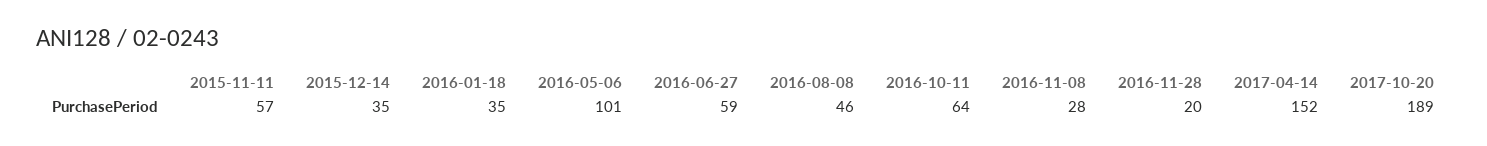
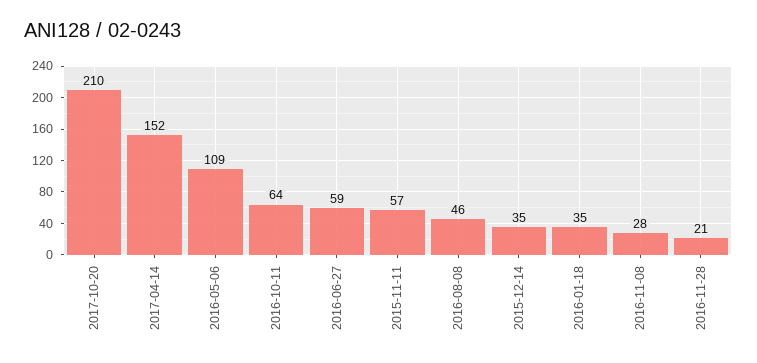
2016-05-06: 101 -> 109
2016-11-28: 20 -> 21
2017-10-20: 189 -> 210

